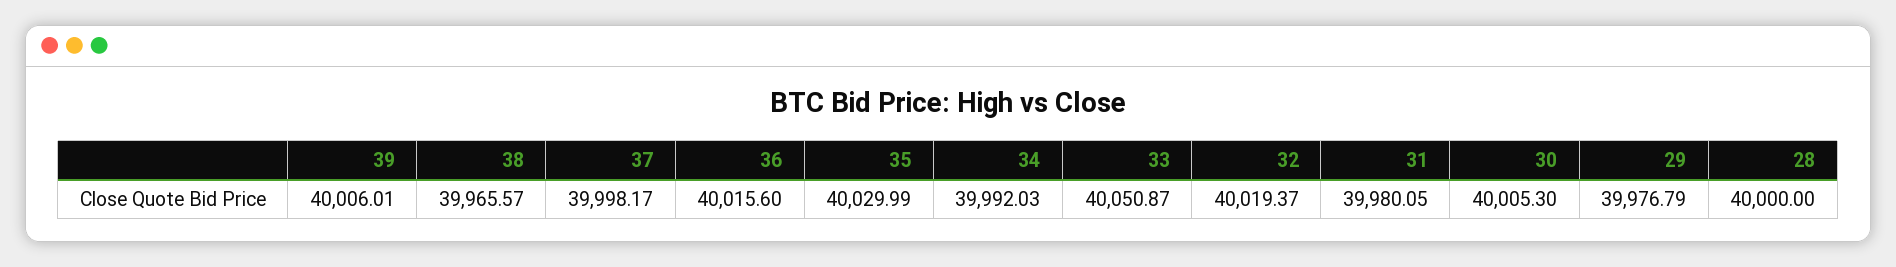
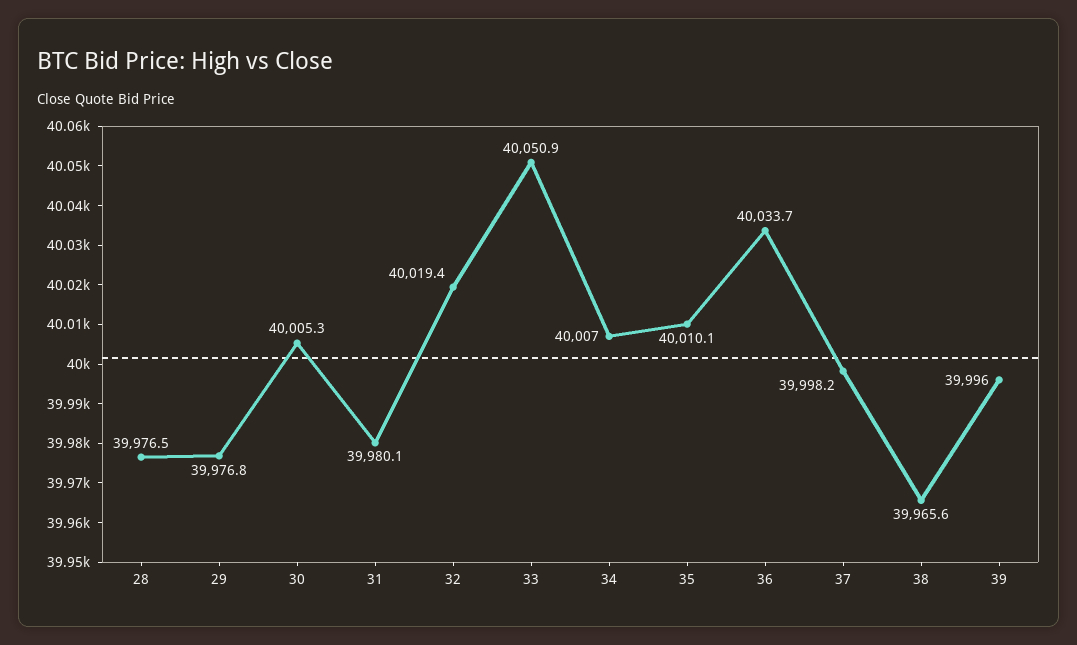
39: 40006.01 -> 39996
36: 40015.6 -> 40033.7
35: 40029.99 -> 40010.1
34: 39992.03 -> 40007
28: 40000 -> 39976.5

